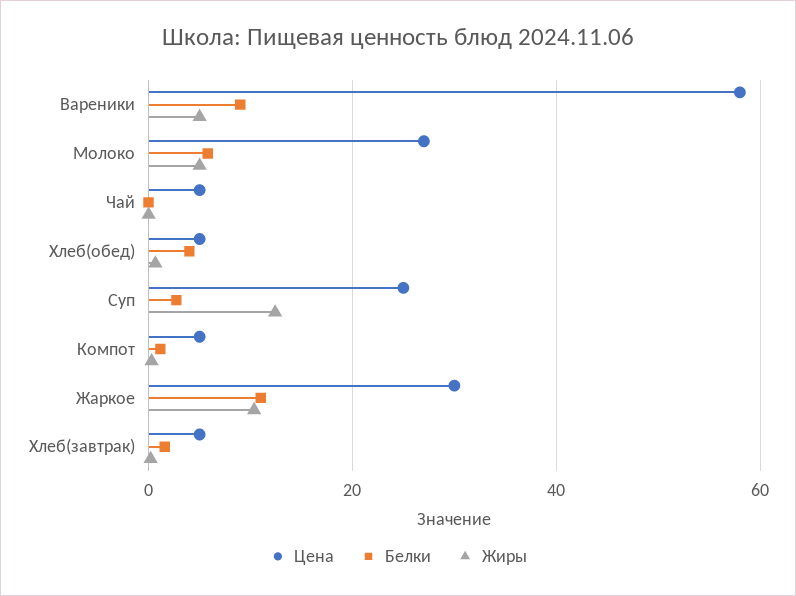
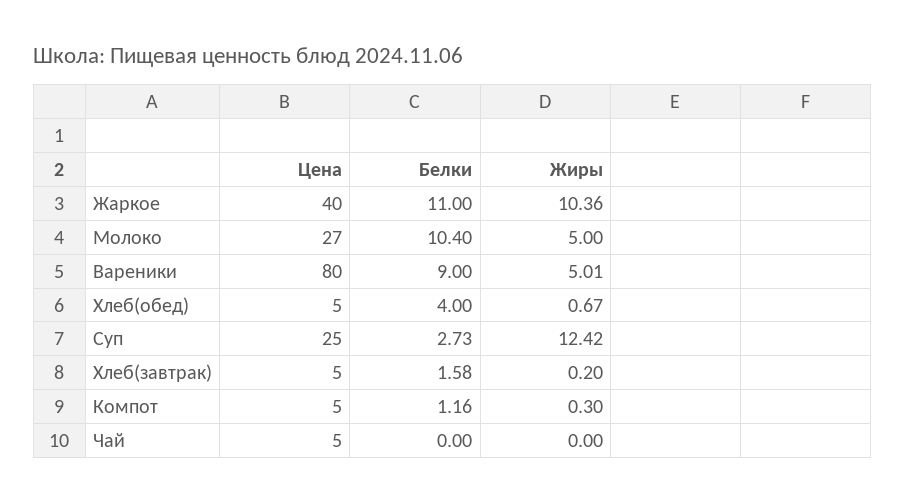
Цена, Вареники: 58 -> 80
Белки, Молоко: 6 -> 10.4
Цена, Жаркое: 30 -> 40

